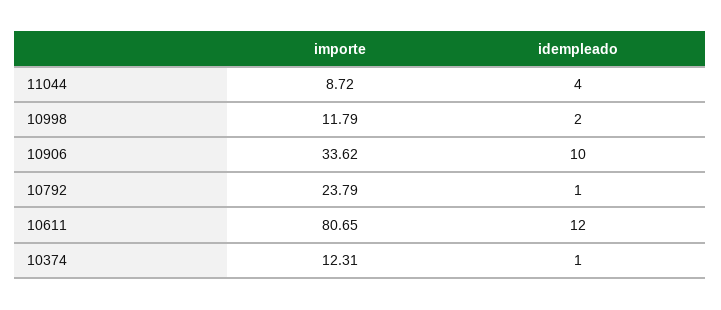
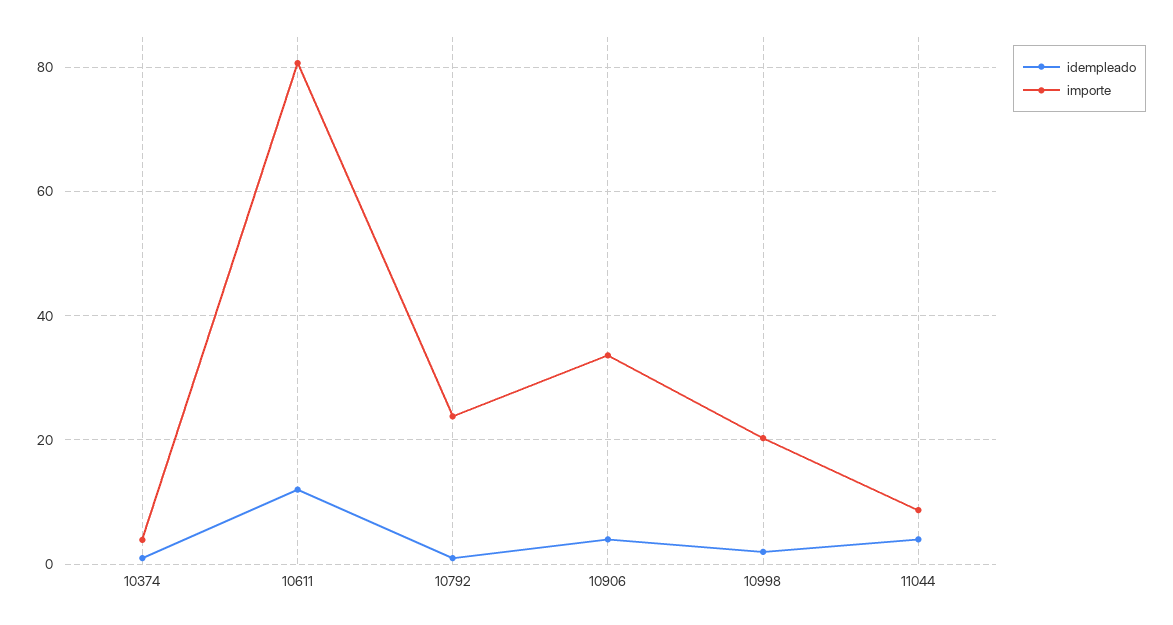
importe, 10998: 11.79 -> 20
idempleado, 10906: 10 -> 4
importe, 10374: 12.31 -> 4

